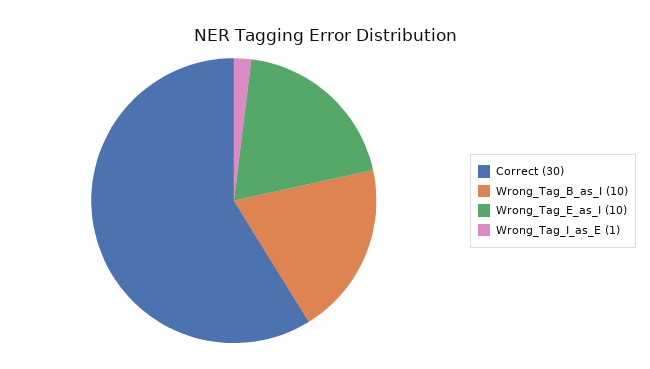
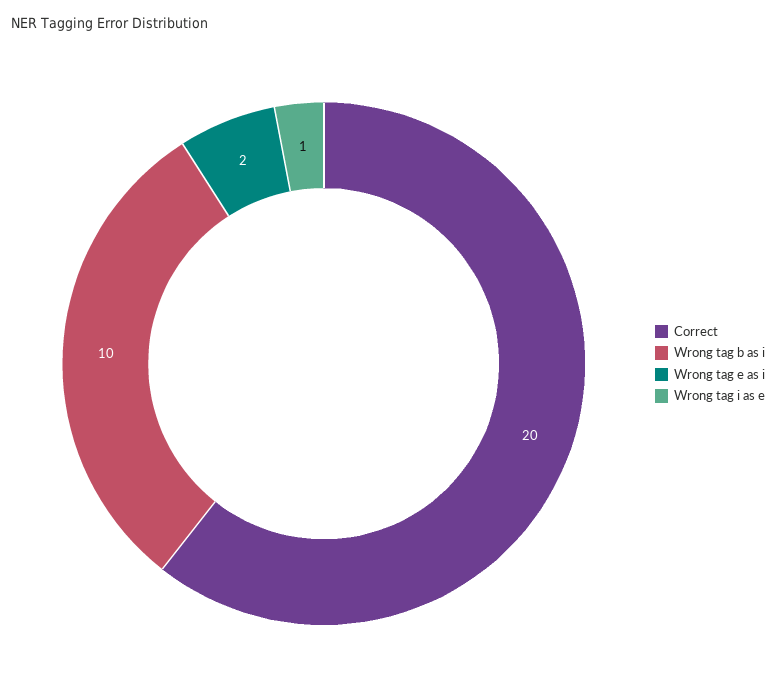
Correct: 30 -> 20
Wrong_Tag_E_as_I: 10 -> 2

